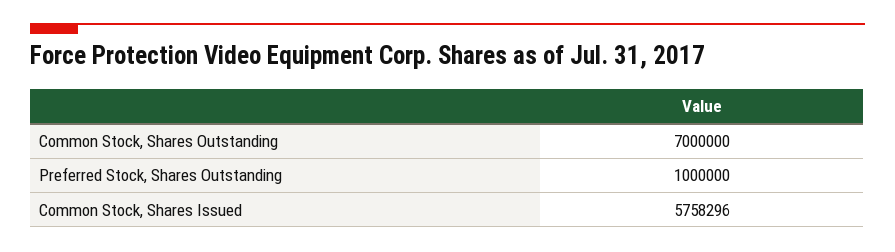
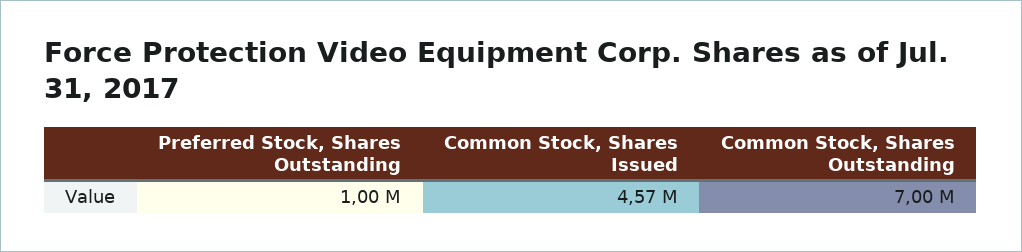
Common Stock, Shares Issued: 5758296 -> 4570000

